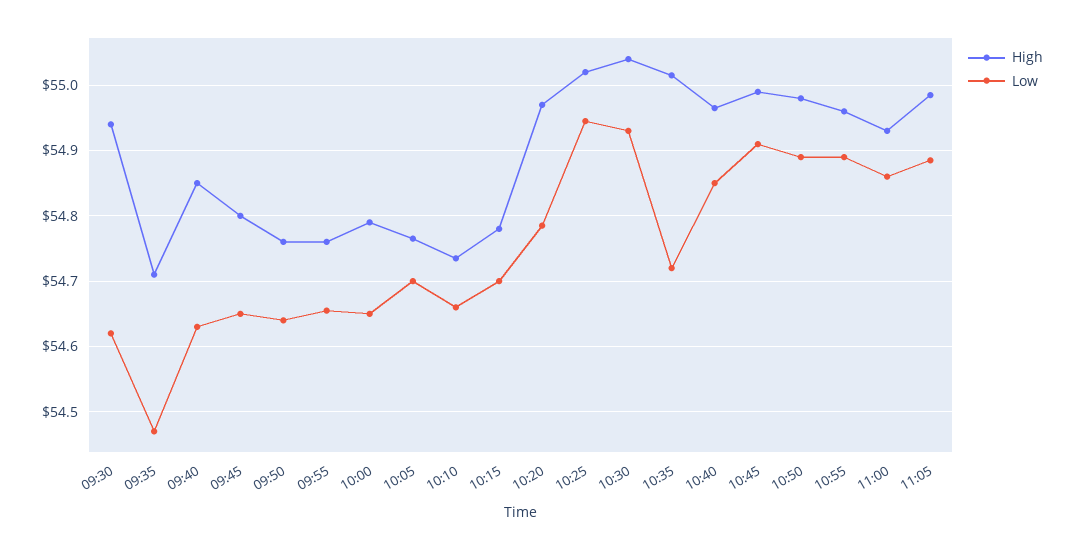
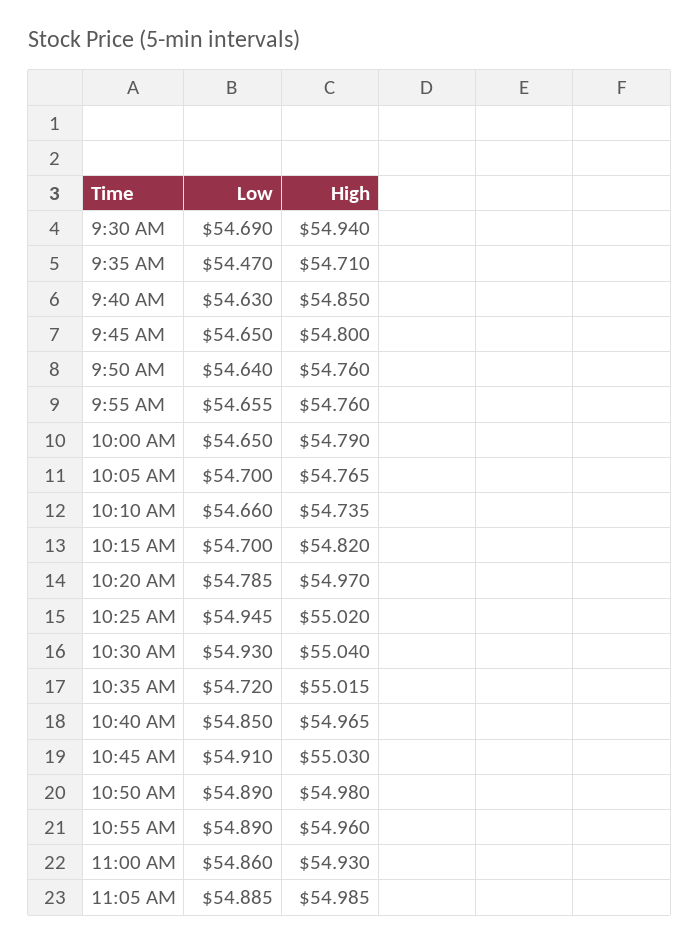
Low, 09:30: 54.62 -> 54.69
High, 10:15: 54.78 -> 54.82
High, 10:45: 54.99 -> 55.03

